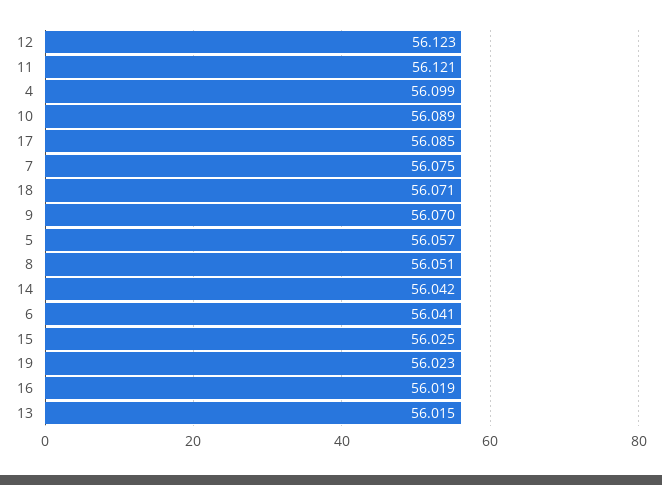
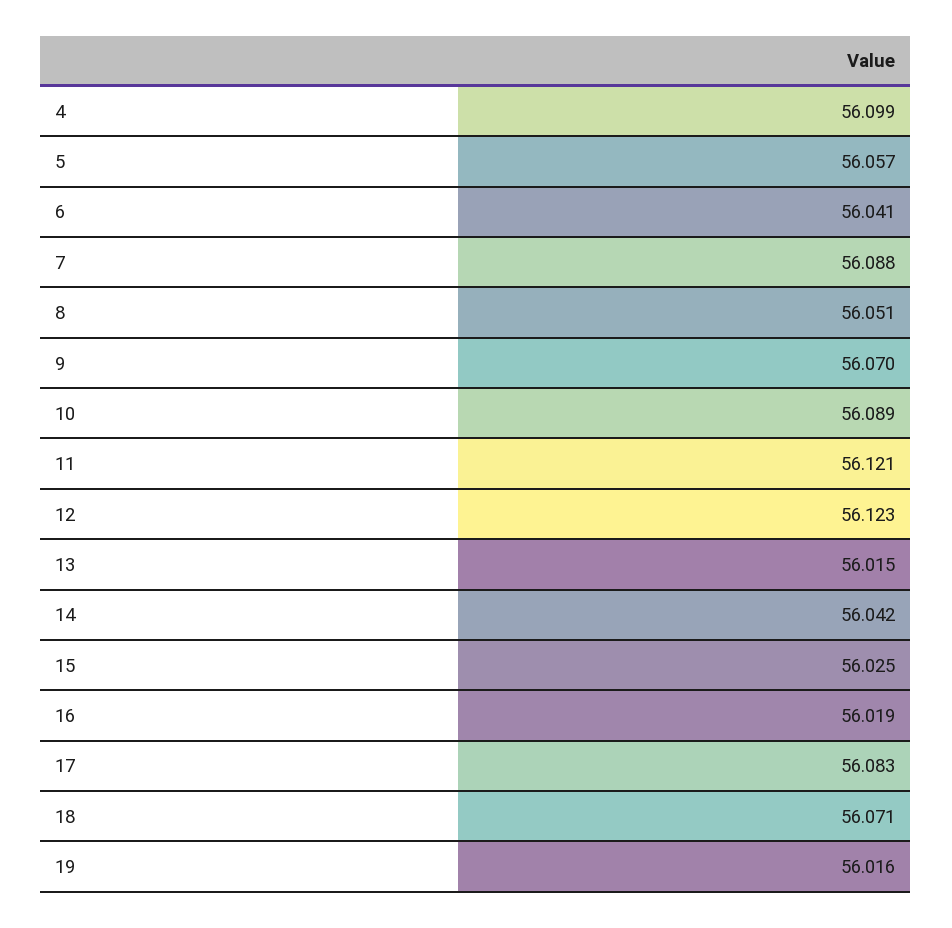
17: 56.085 -> 56.083
7: 56.075 -> 56.088
19: 56.023 -> 56.016

